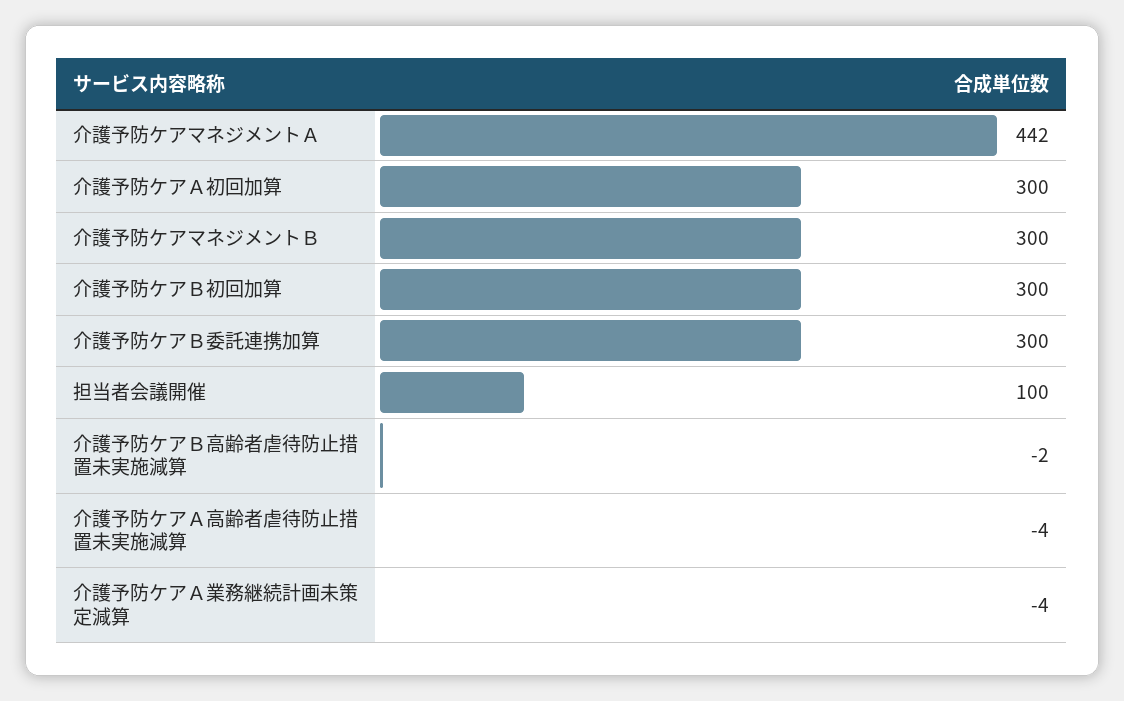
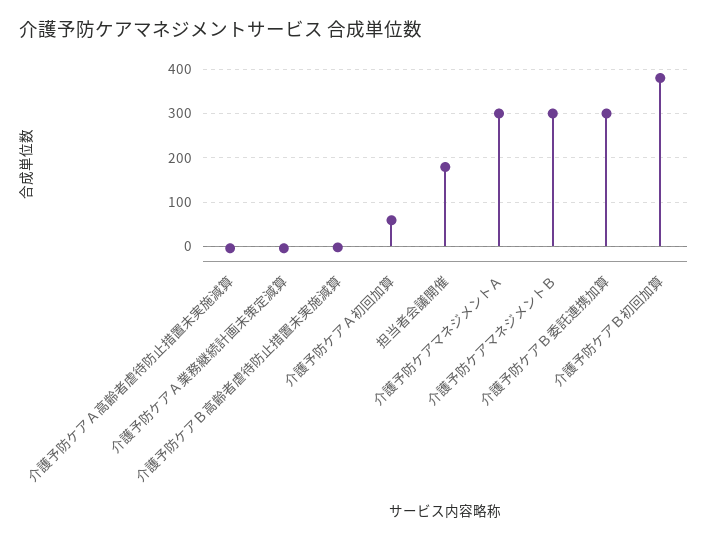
介護予防ケアマネジメントＡ: 442 -> 300
介護予防ケアＡ初回加算: 300 -> 60
介護予防ケアＢ初回加算: 300 -> 380
担当者会議開催: 100 -> 180

